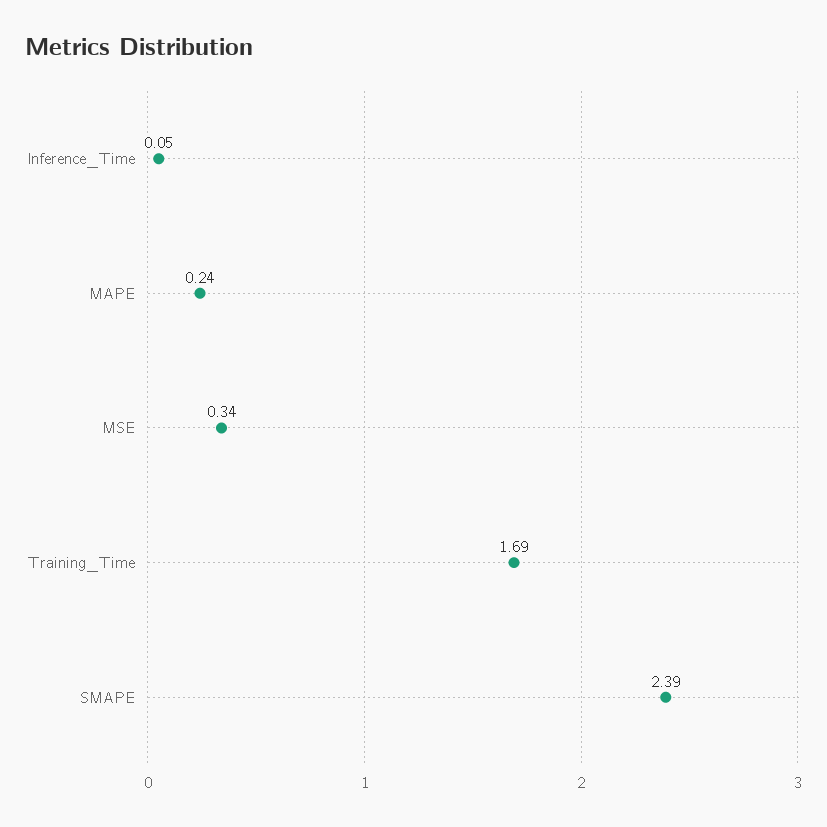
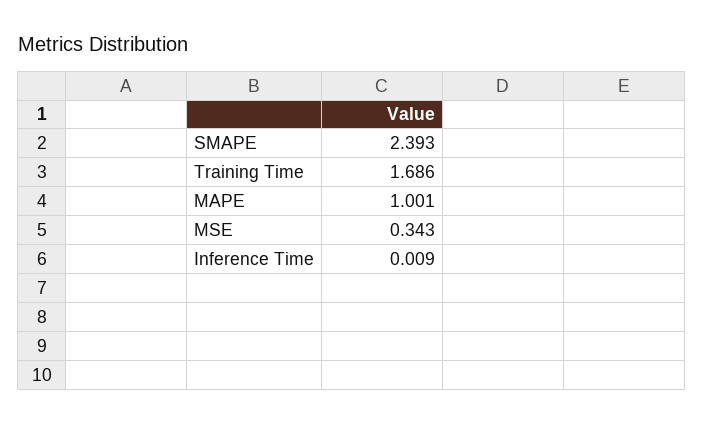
Inference_Time: 0.05 -> 0.009
MAPE: 0.24 -> 1.001

